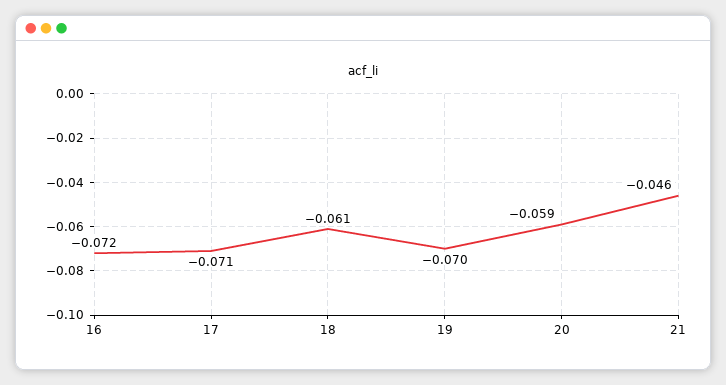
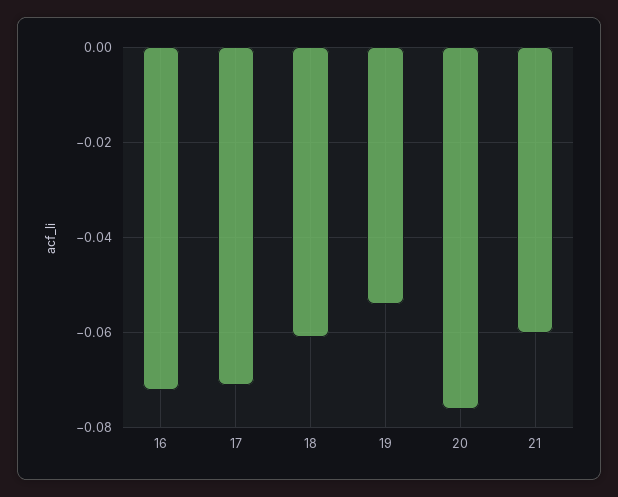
19: -0.07 -> -0.055
20: -0.059 -> -0.075
21: -0.046 -> -0.06

